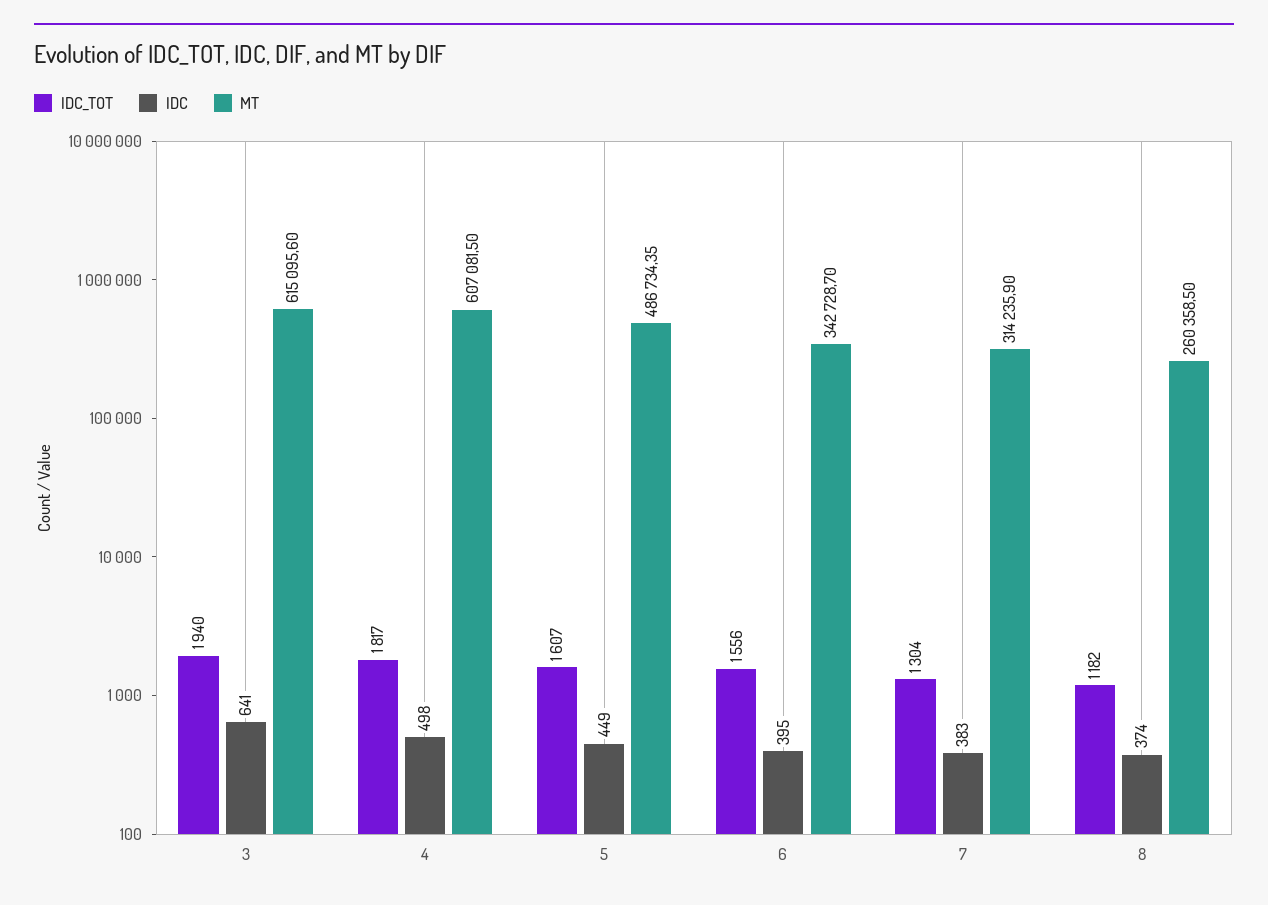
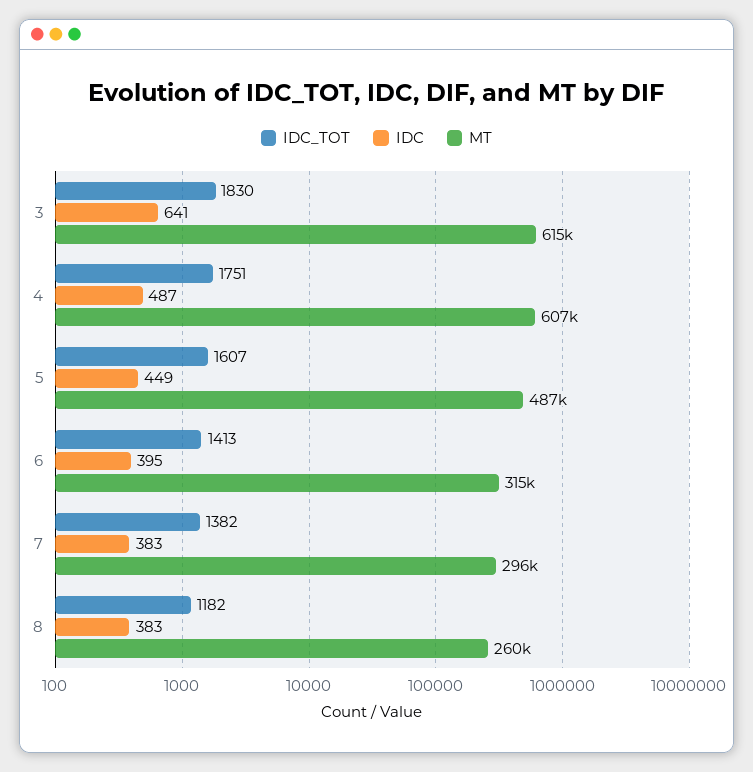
IDC_TOT, 3: 1940 -> 1830
IDC_TOT, 4: 1817 -> 1751
IDC, 4: 498 -> 487
IDC_TOT, 6: 1556 -> 1413
MT, 6: 342728.7 -> 315000
IDC_TOT, 7: 1304 -> 1382
MT, 7: 314235.9 -> 296000
IDC, 8: 374 -> 383

